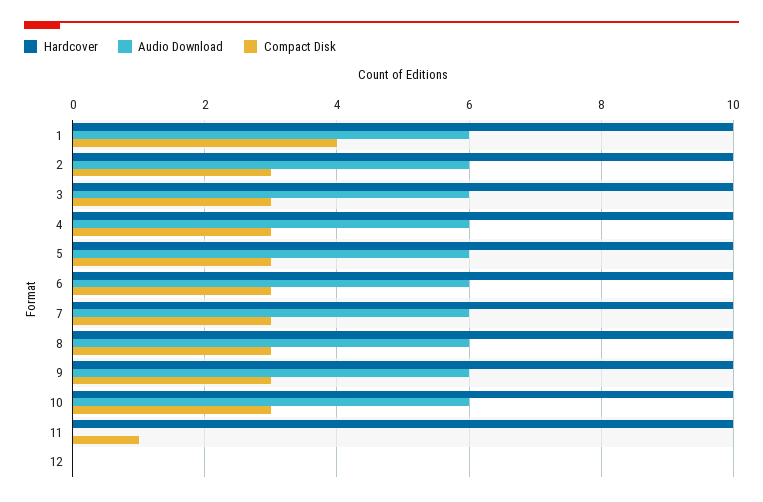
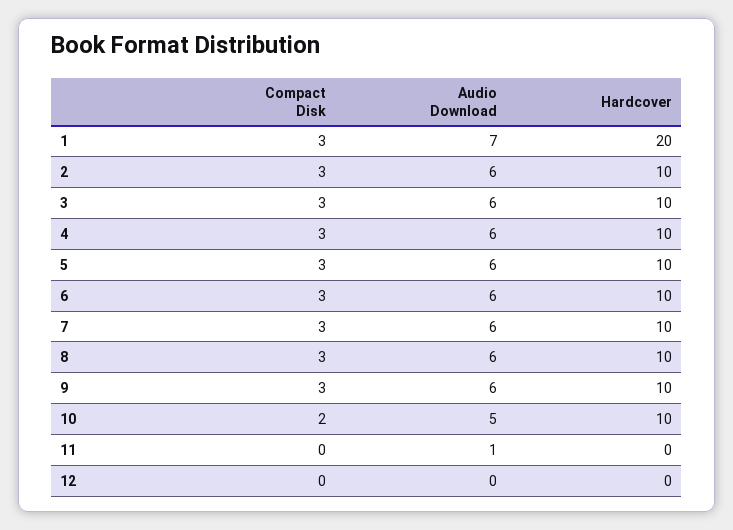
Hardcover, 1: 10 -> 20
Audio Download, 1: 6 -> 7
Compact Disk, 1: 4 -> 3
Audio Download, 10: 6 -> 5
Compact Disk, 10: 3 -> 2
Hardcover, 11: 10 -> 0
Audio Download, 11: 0 -> 1
Compact Disk, 11: 1 -> 0

